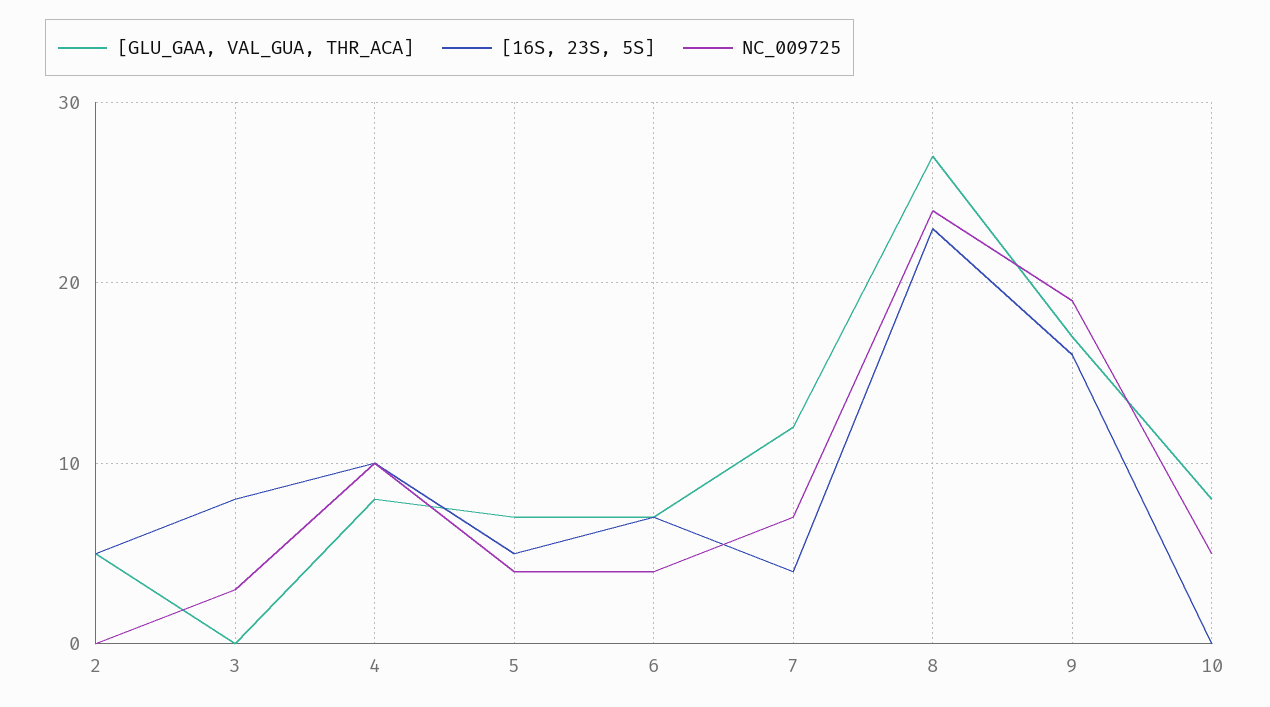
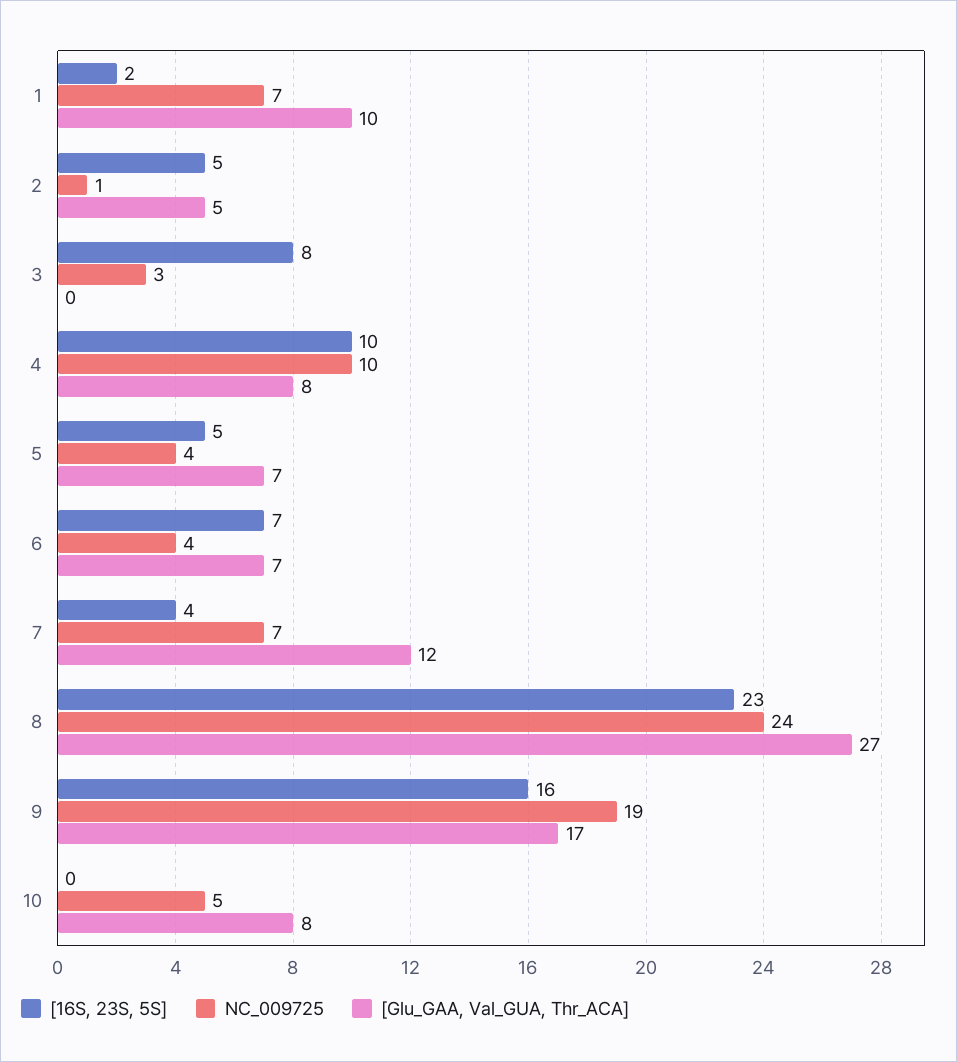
NC_009725, 2: 0 -> 1
[16S, 23S, 5S], 1: none -> 2
NC_009725, 1: none -> 7
[GLU_GAA, VAL_GUA, THR_ACA], 1: none -> 10

